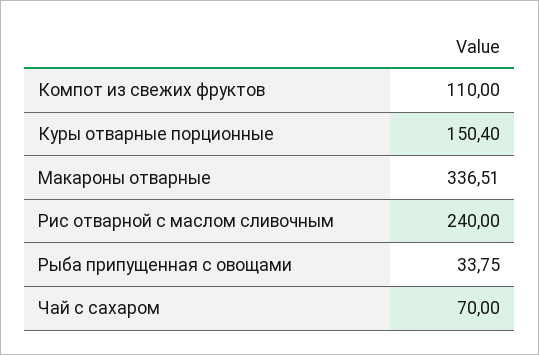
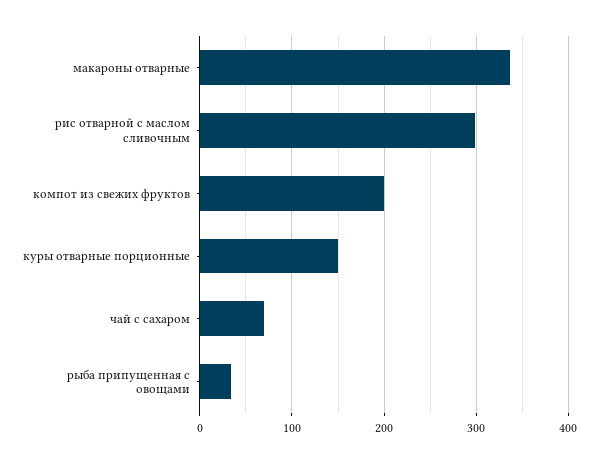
Компот из свежих фруктов: 110 -> 200
Рис отварной с маслом сливочным: 240 -> 300

